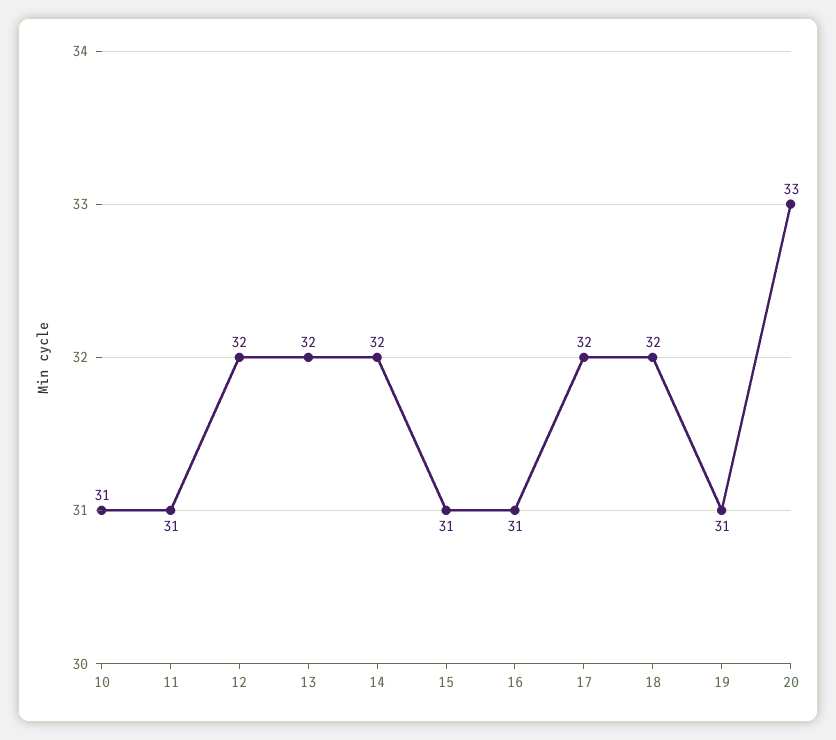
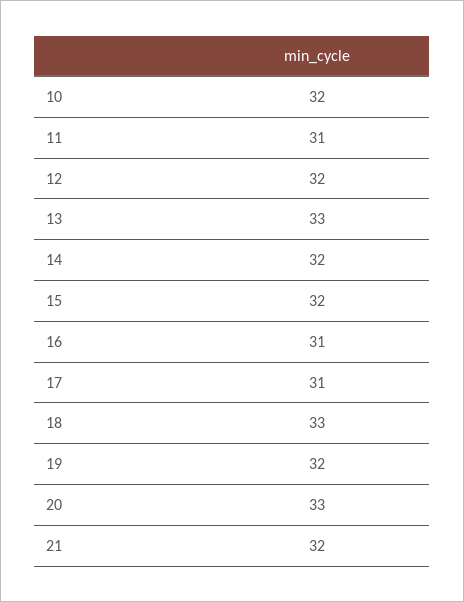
10: 31 -> 32
13: 32 -> 33
15: 31 -> 32
17: 32 -> 31
18: 32 -> 33
19: 31 -> 32
21: none -> 32

